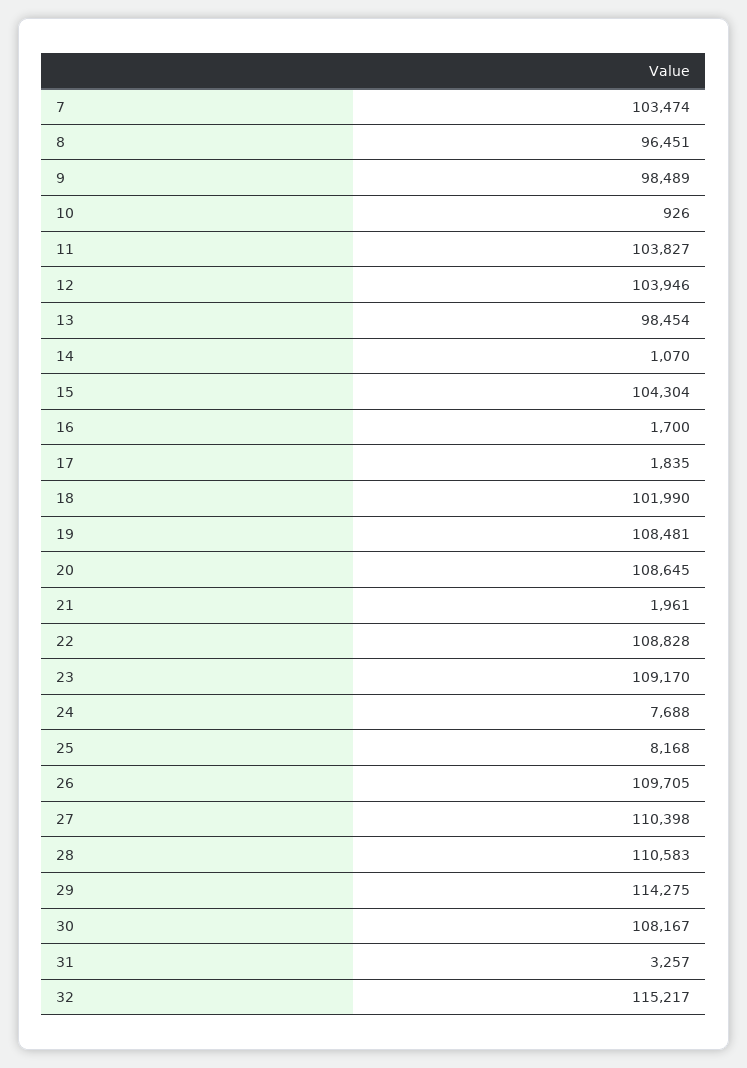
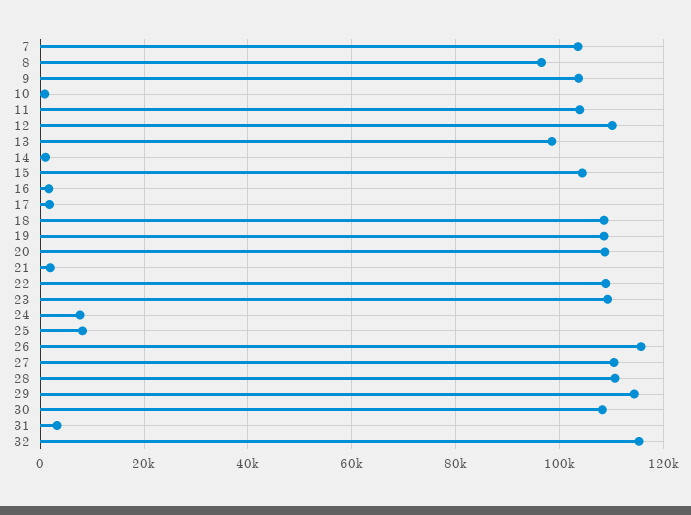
9: 98489 -> 104000
12: 103946 -> 110000
18: 101990 -> 108000
26: 109705 -> 116000

